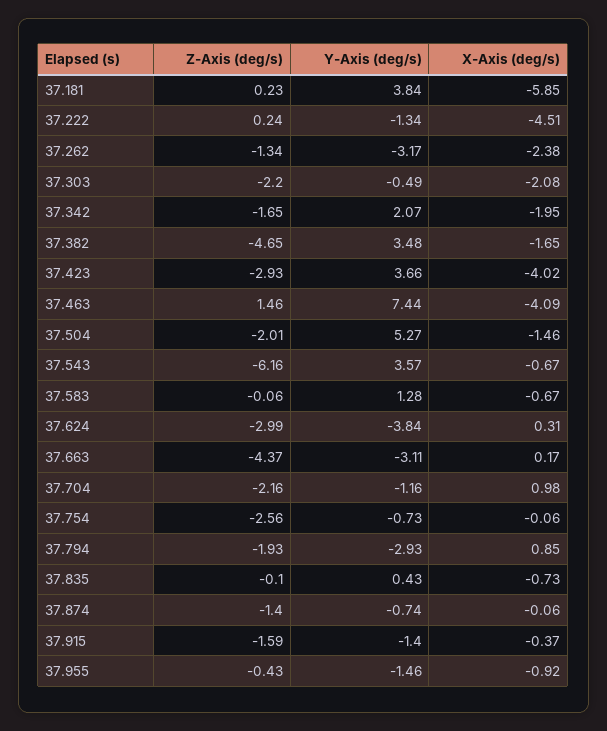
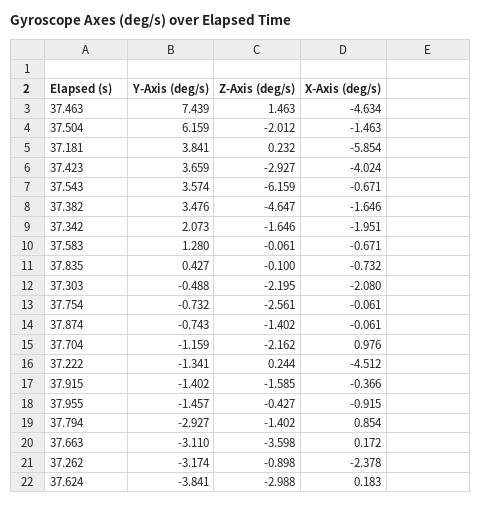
Z-Axis (deg/s), 37.262: -1.34 -> -0.898
X-Axis (deg/s), 37.463: -4.09 -> -4.634
Y-Axis (deg/s), 37.504: 5.27 -> 6.159
X-Axis (deg/s), 37.624: 0.31 -> 0.183
Z-Axis (deg/s), 37.663: -4.37 -> -3.598
Z-Axis (deg/s), 37.794: -1.93 -> -1.402

